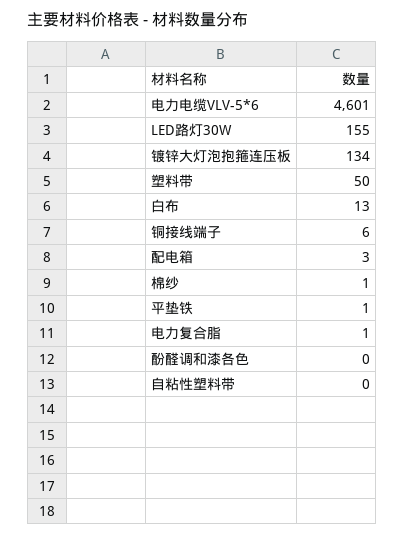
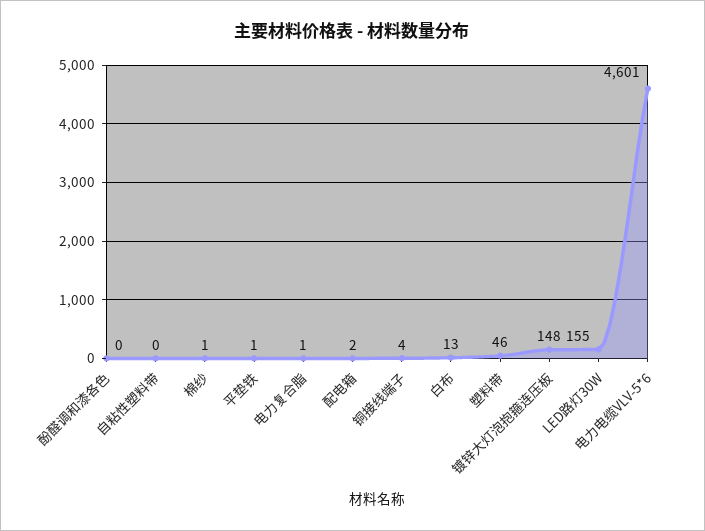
镀锌大灯泡抱箍连压板: 134 -> 148
塑料带: 50 -> 46
铜接线端子: 6 -> 4
配电箱: 3 -> 2

